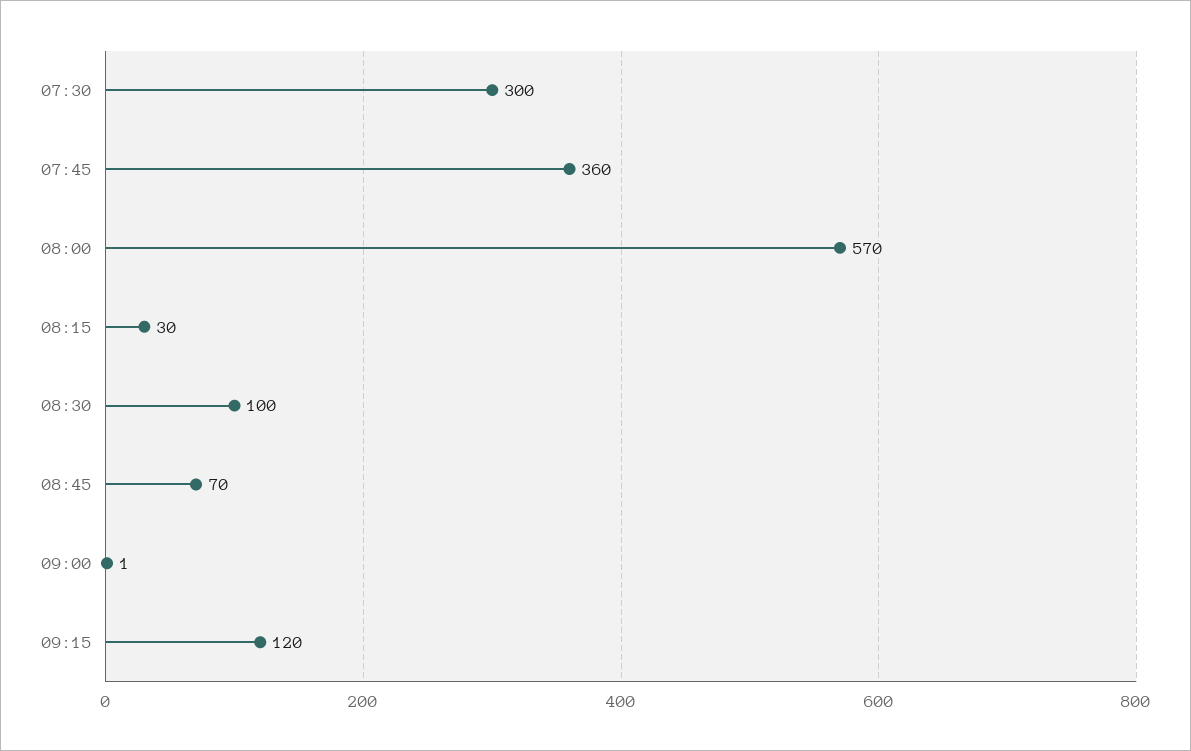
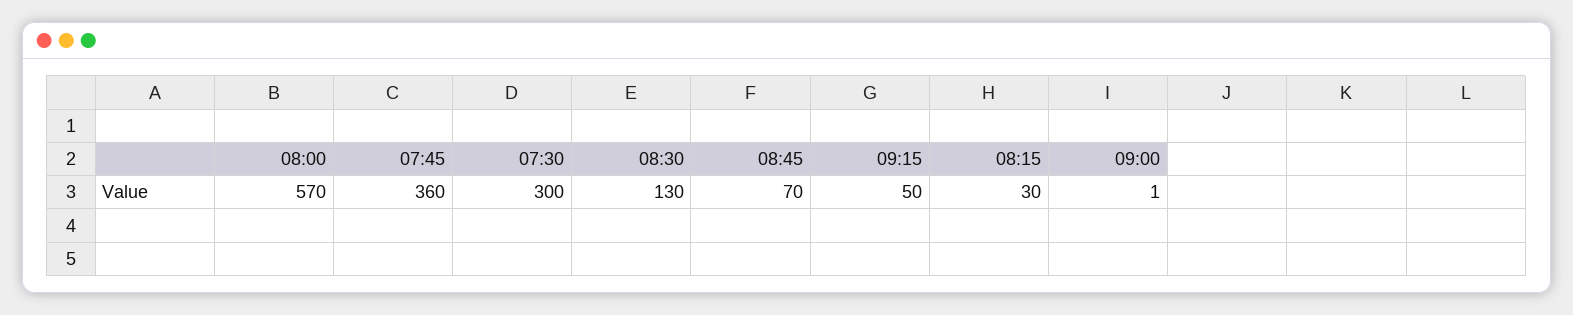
08:30: 100 -> 130
09:15: 120 -> 50

